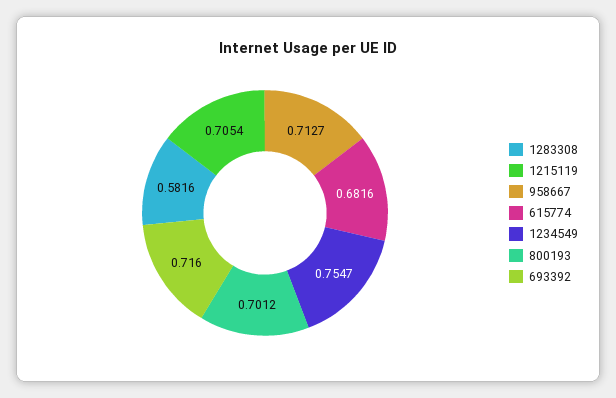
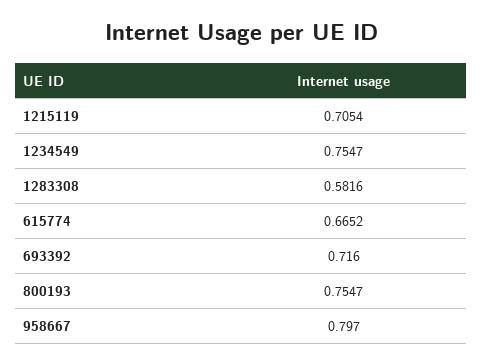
958667: 0.7127 -> 0.797
615774: 0.6816 -> 0.6652
800193: 0.7012 -> 0.7547

